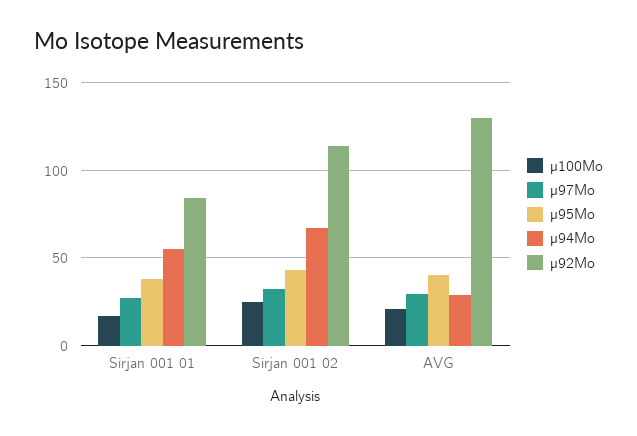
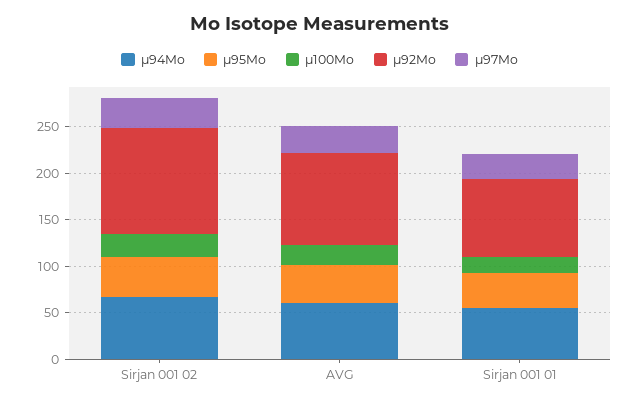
µ94Mo, AVG: 30 -> 60
µ92Mo, AVG: 130 -> 100

